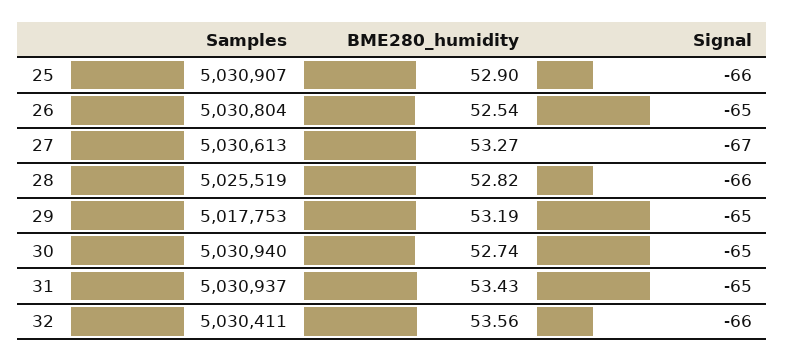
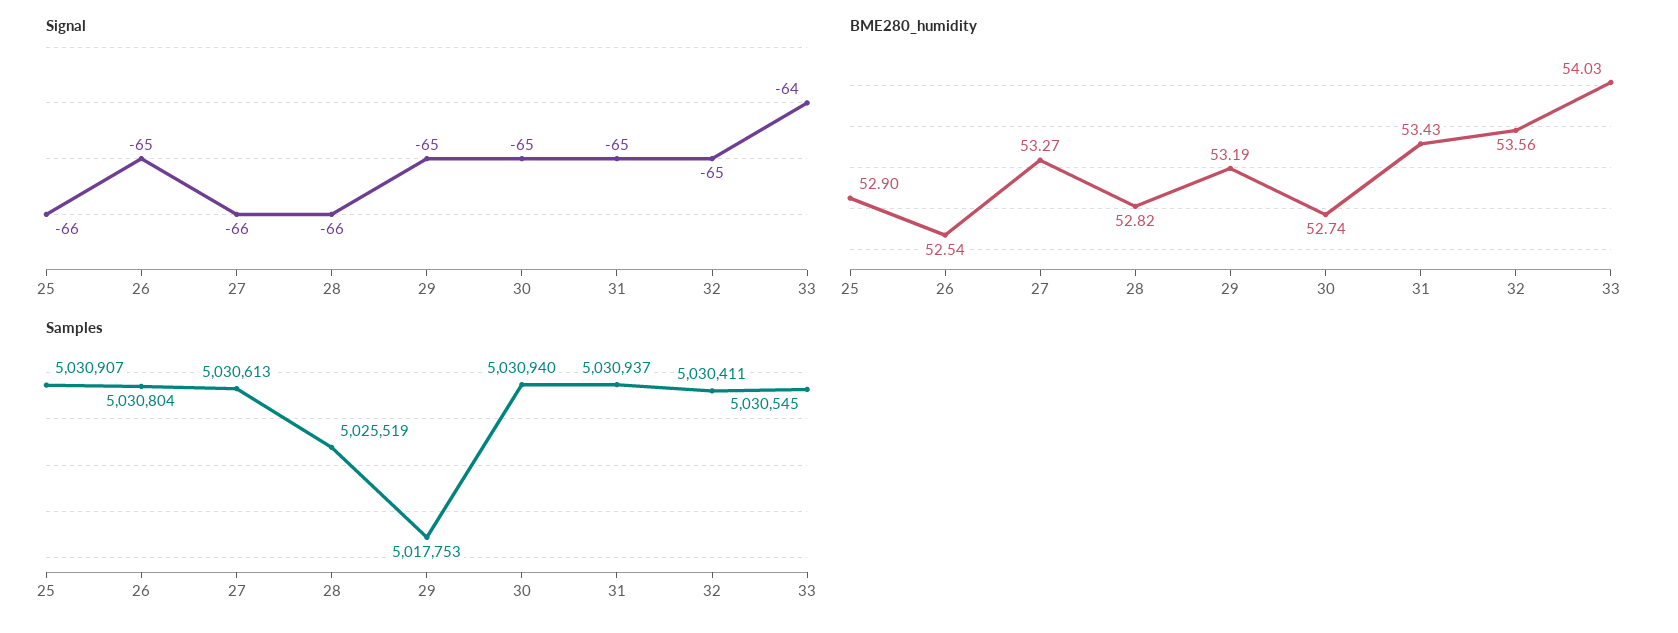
Signal, 27: -67 -> -66
Signal, 32: -66 -> -65
Signal, 33: none -> -64
BME280_humidity, 33: none -> 54.03
Samples, 33: none -> 5030545

